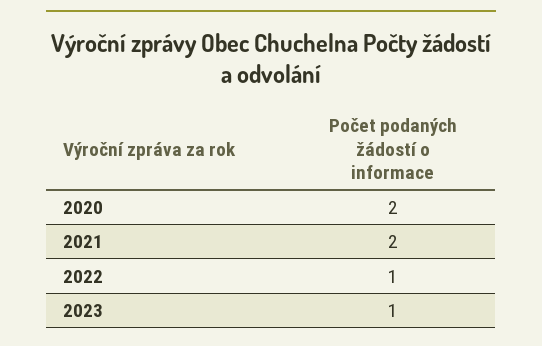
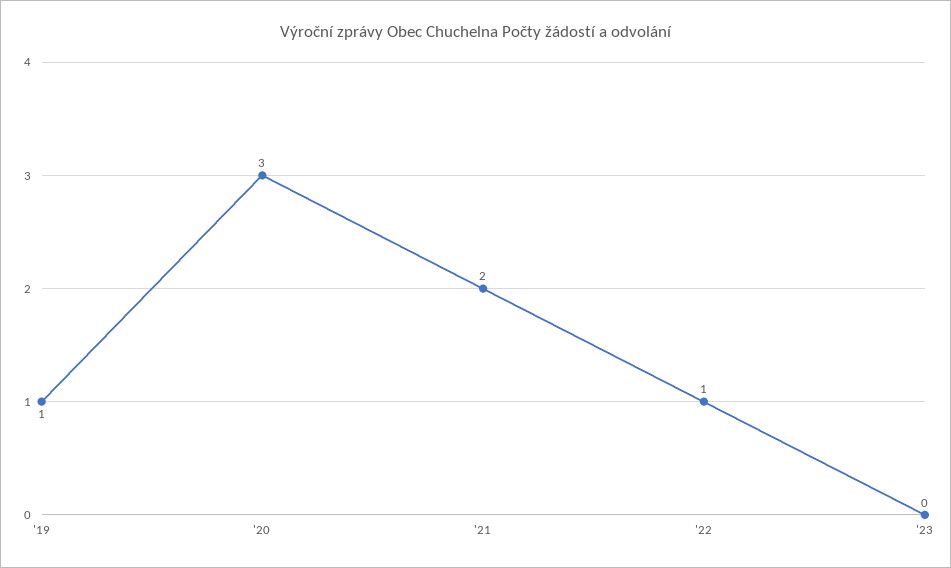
2020: 2 -> 3
2023: 1 -> 0
'19: none -> 1

